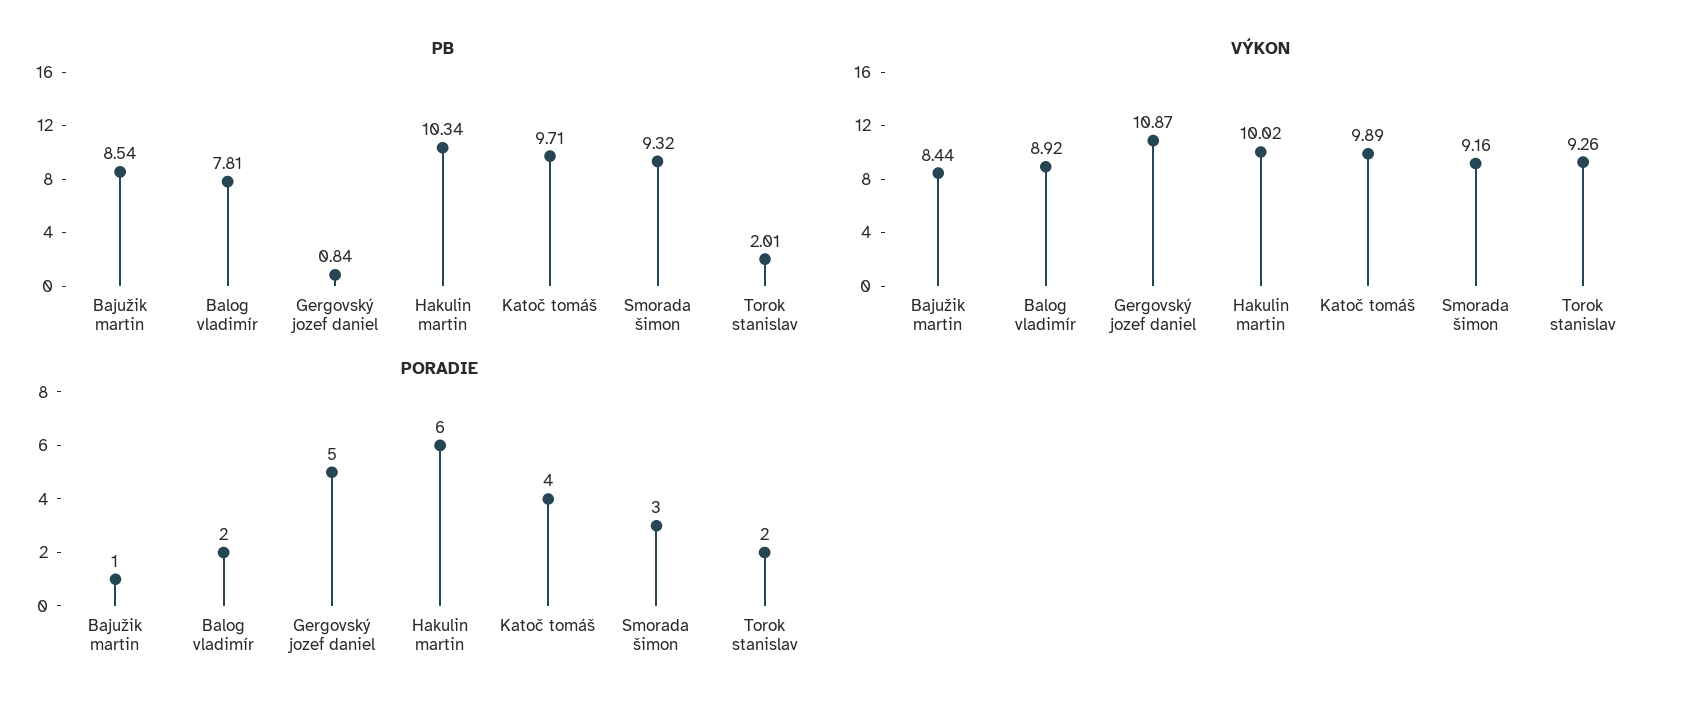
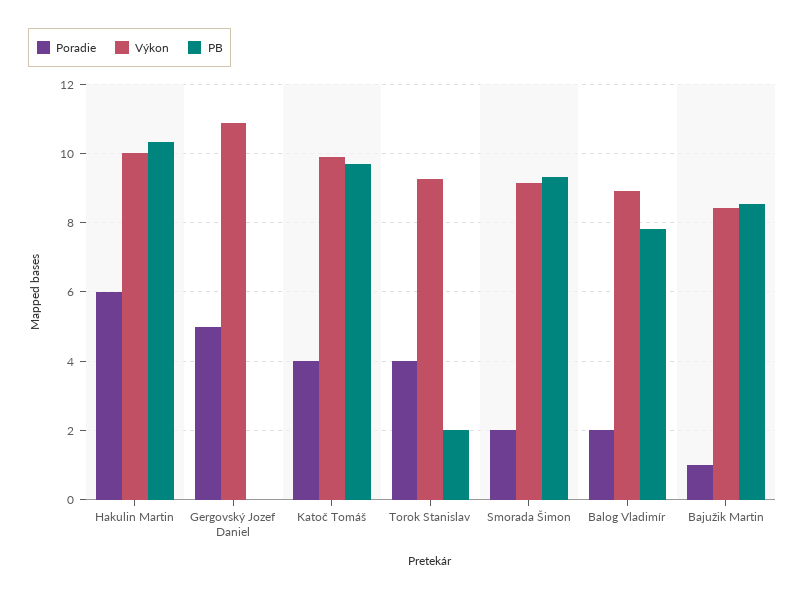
PB, Gergovský jozef daniel: 0.84 -> 0
PORADIE, Smorada šimon: 3 -> 2
PORADIE, Torok stanislav: 2 -> 4

